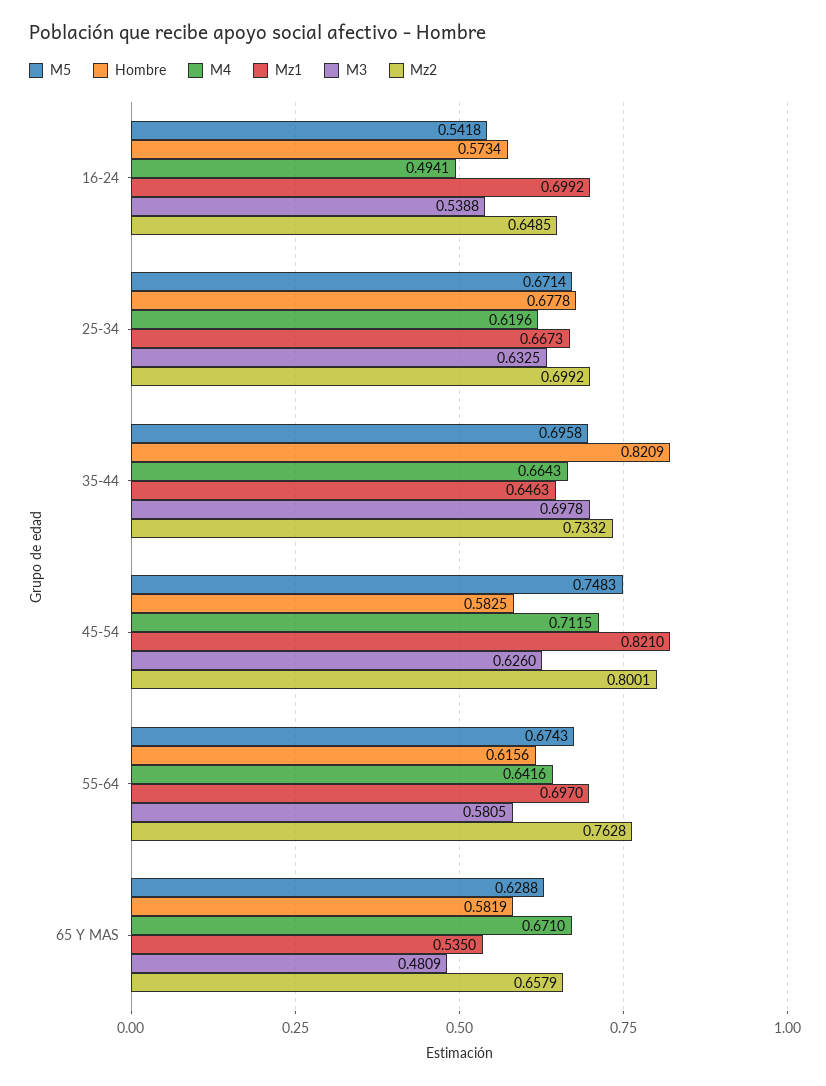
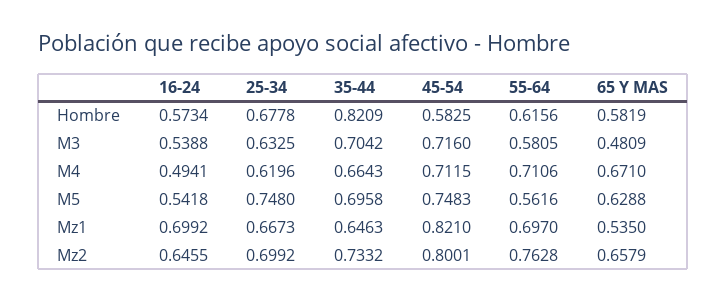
Mz2, 16-24: 0.6485 -> 0.6455
M5, 25-34: 0.6714 -> 0.748
M3, 35-44: 0.6978 -> 0.7042
M3, 45-54: 0.626 -> 0.716
M5, 55-64: 0.6743 -> 0.5616
M4, 55-64: 0.6416 -> 0.7106

